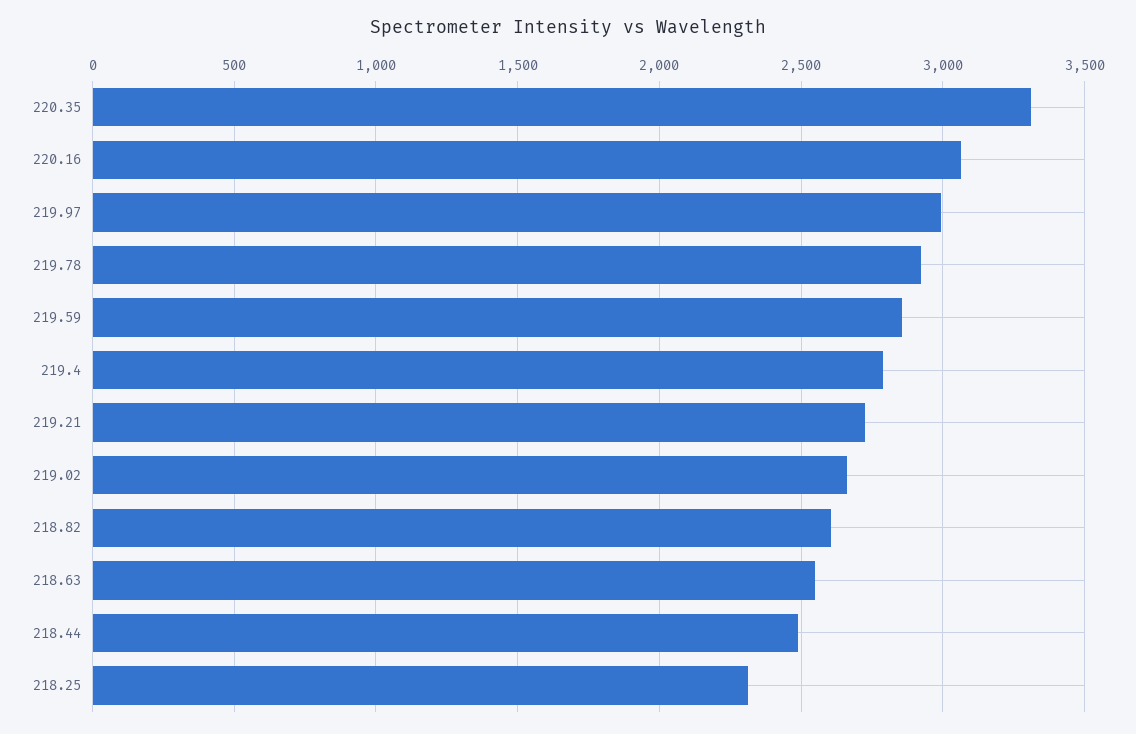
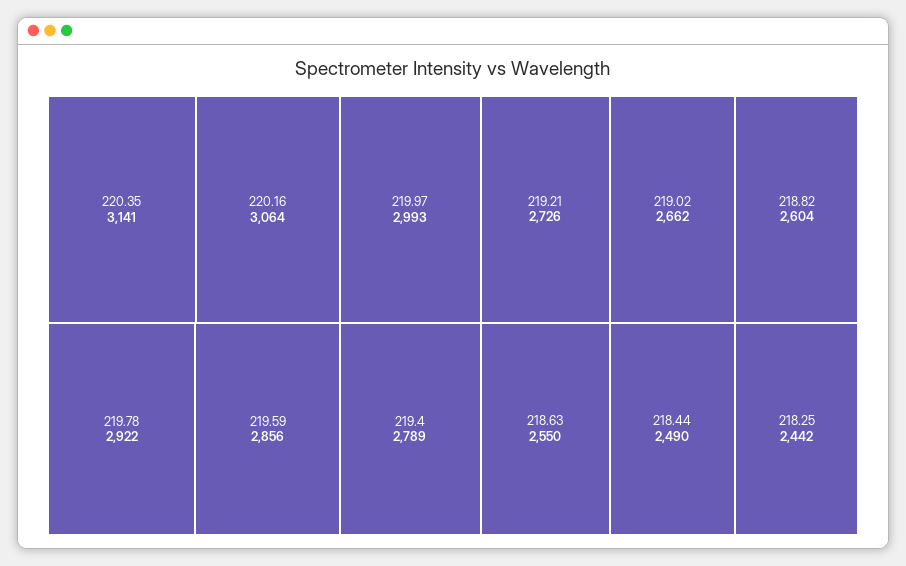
220.35: 3300 -> 3141
218.25: 2300 -> 2442

